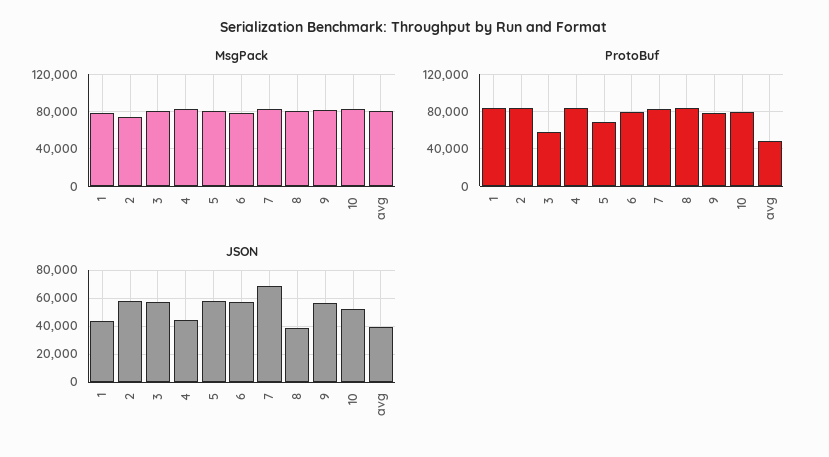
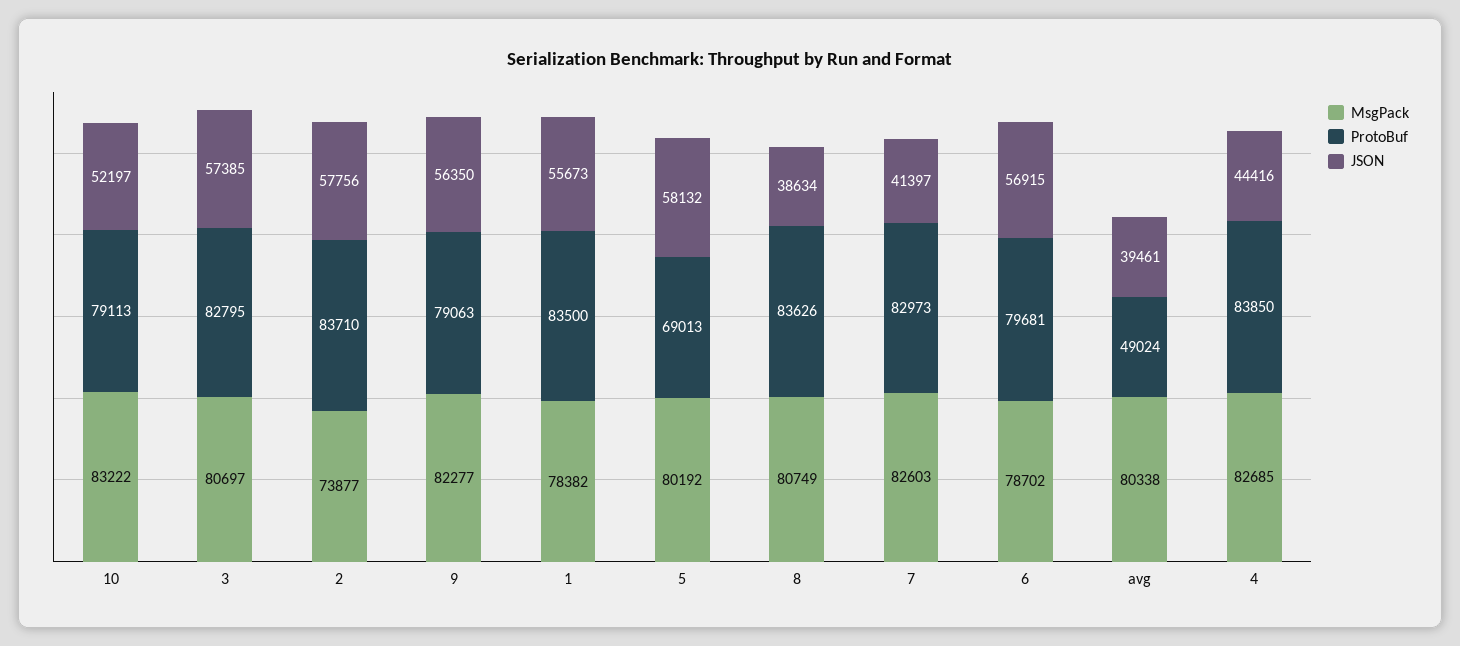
ProtoBuf, 3: 60000 -> 82795
JSON, 1: 45000 -> 55673
JSON, 7: 70000 -> 41397

